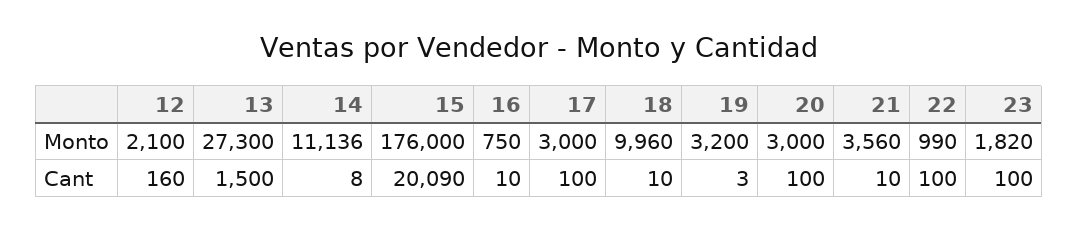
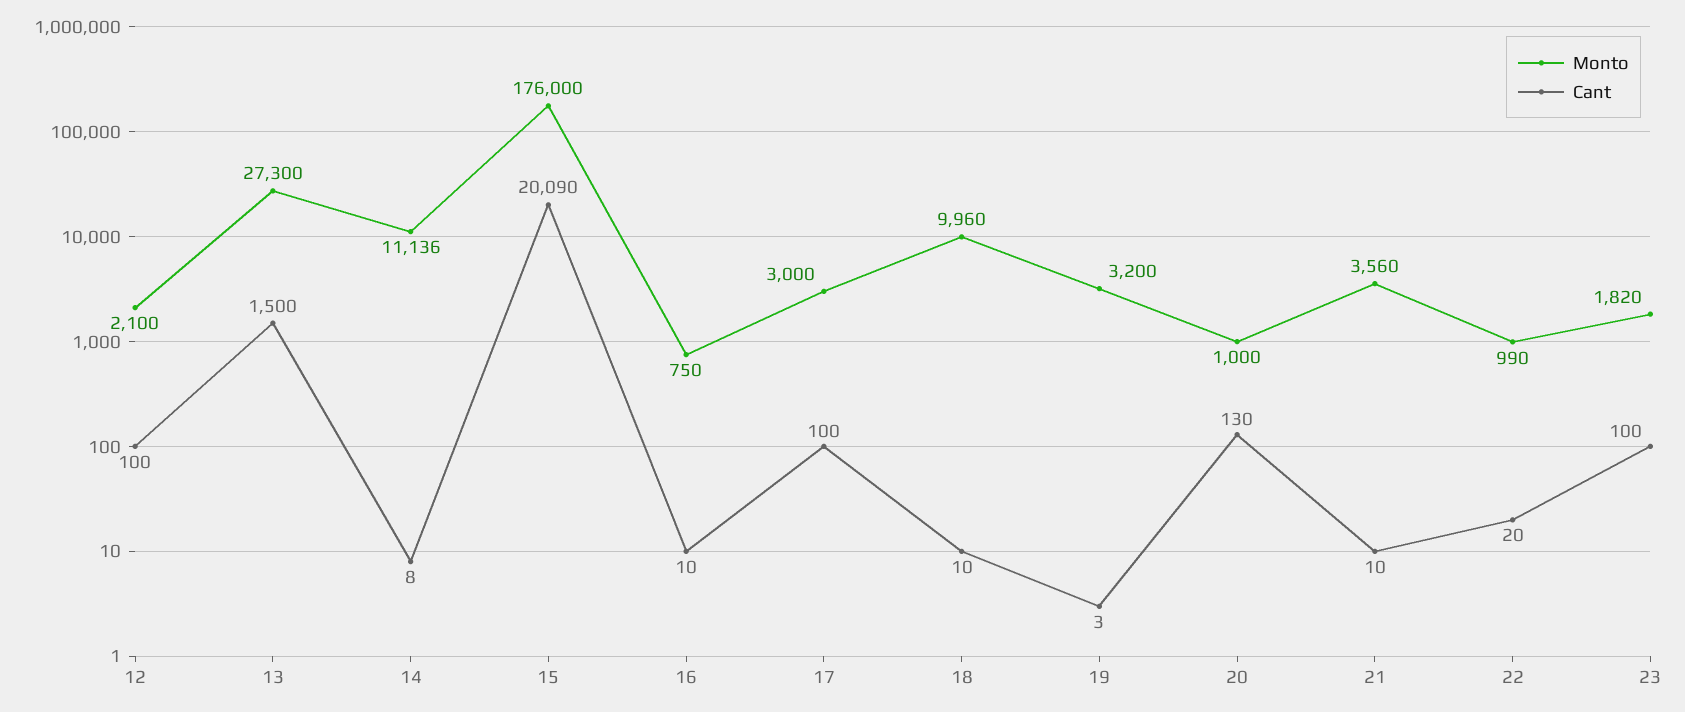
Monto, 20: 3000 -> 1000
Cant, 12: 160 -> 100
Cant, 20: 100 -> 130
Cant, 22: 100 -> 20

